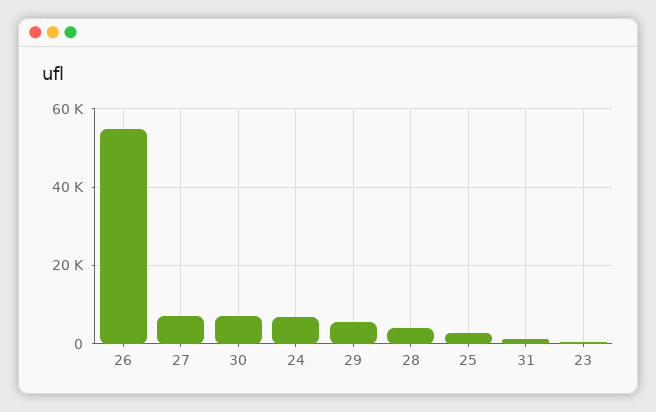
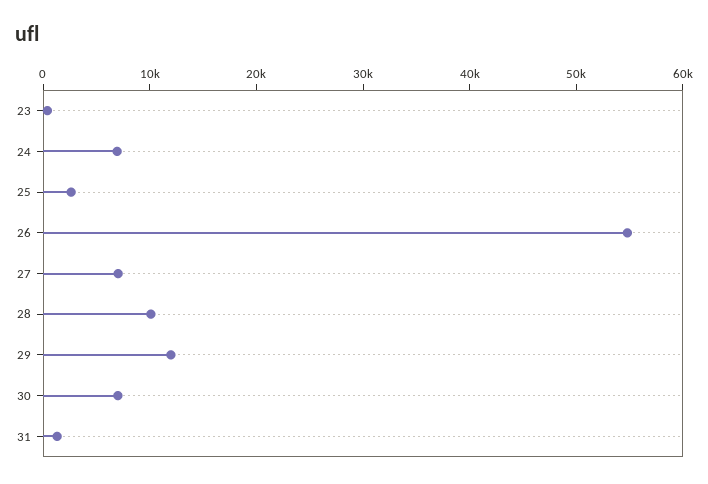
29: 6000 -> 12000
28: 4000 -> 10000

